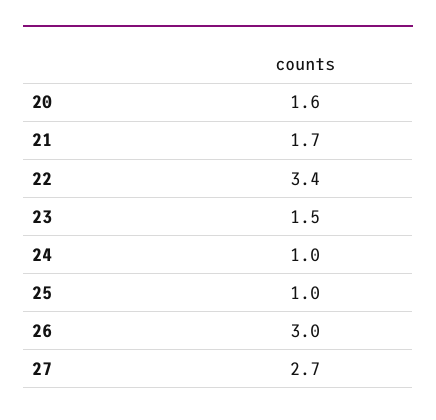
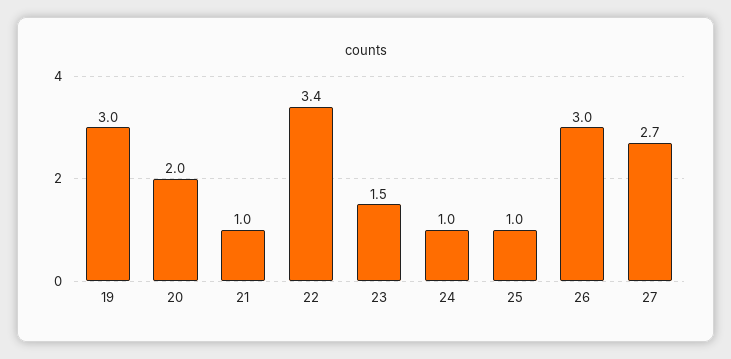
20: 1.6 -> 2
21: 1.7 -> 1
19: none -> 3

